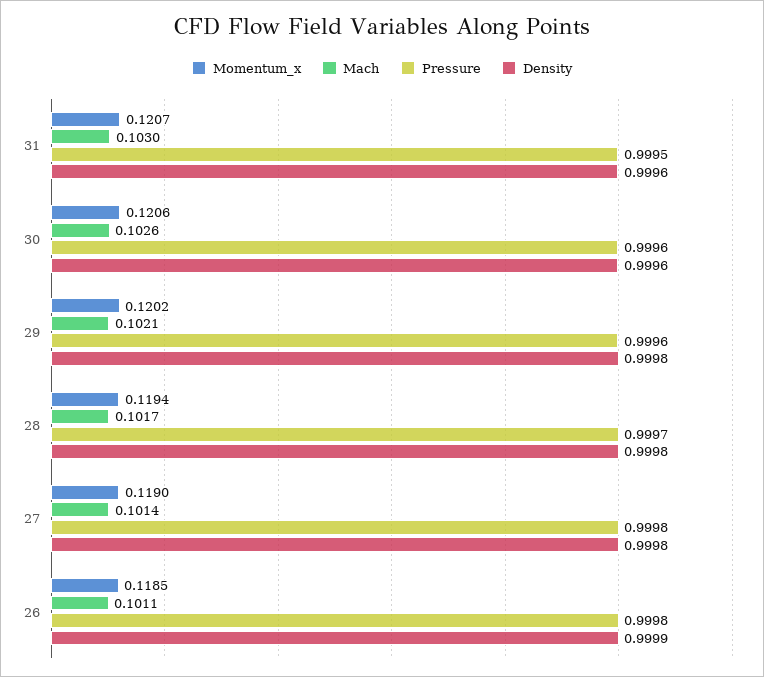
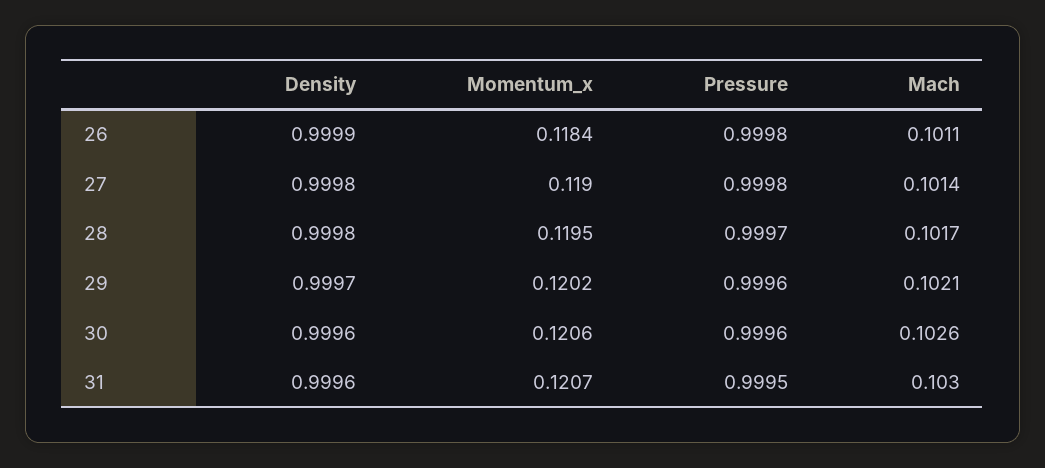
Density, 29: 0.9998 -> 0.9997
Momentum_x, 28: 0.1194 -> 0.1195
Momentum_x, 26: 0.1185 -> 0.1184

